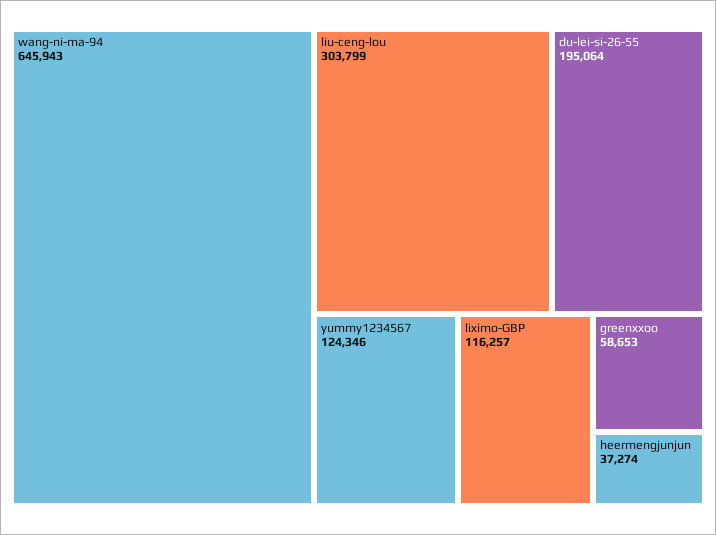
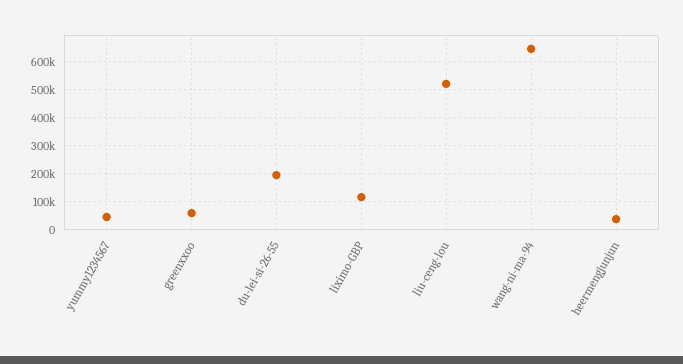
liu-ceng-lou: 303799 -> 525000
yummy1234567: 124346 -> 50000

